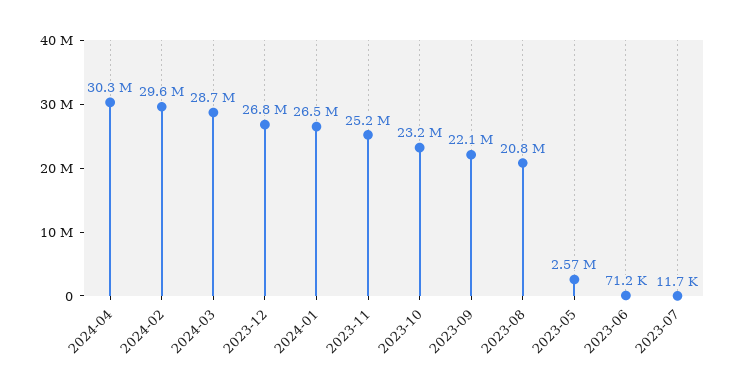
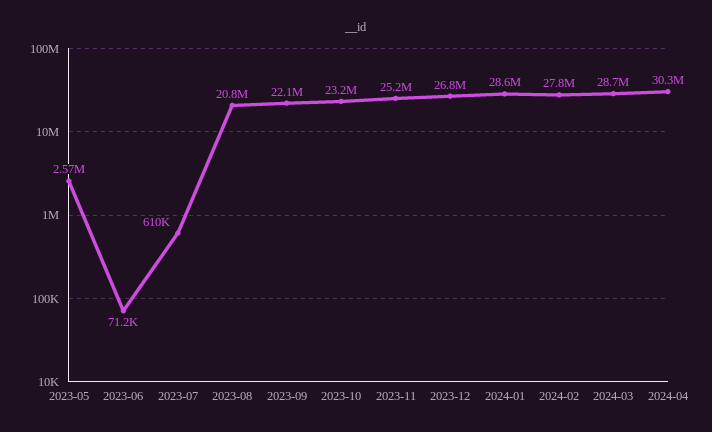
2024-02: 29600000 -> 27800000
2024-01: 26500000 -> 28600000
2023-07: 11700 -> 610000

